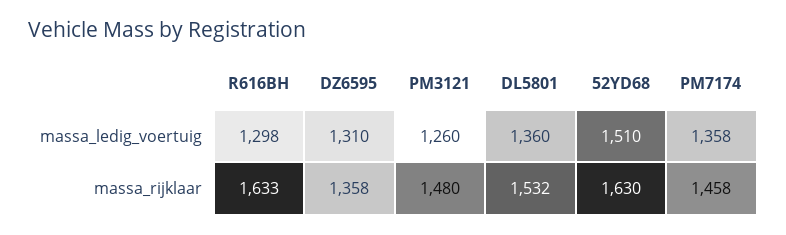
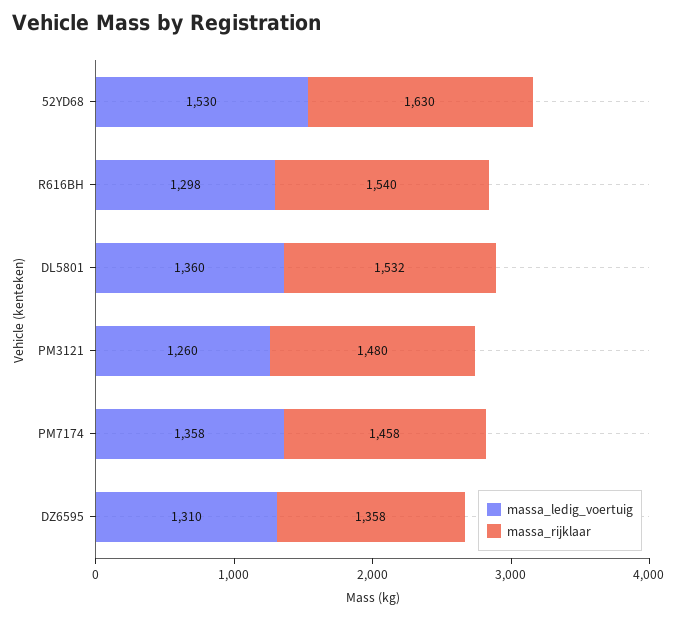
massa_ledig_voertuig, 52YD68: 1510 -> 1530
massa_rijklaar, R616BH: 1633 -> 1540

